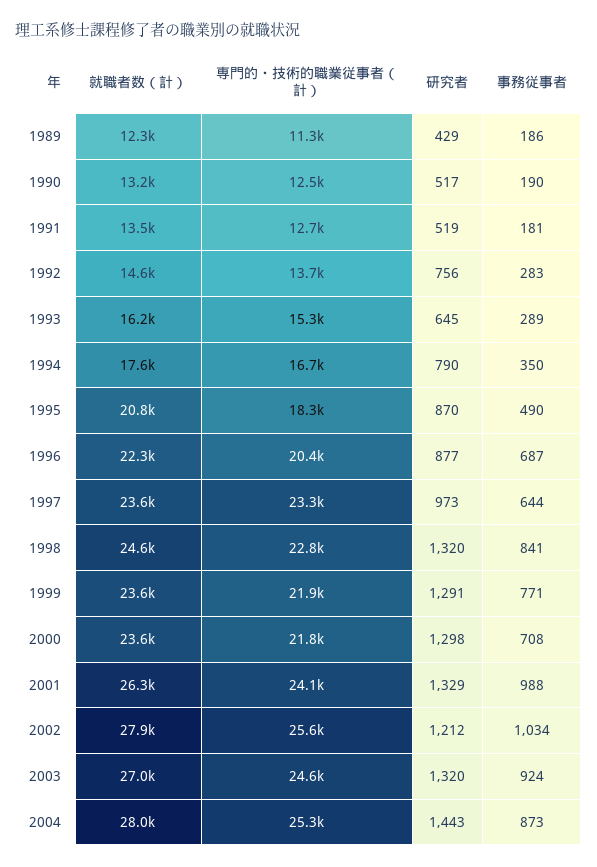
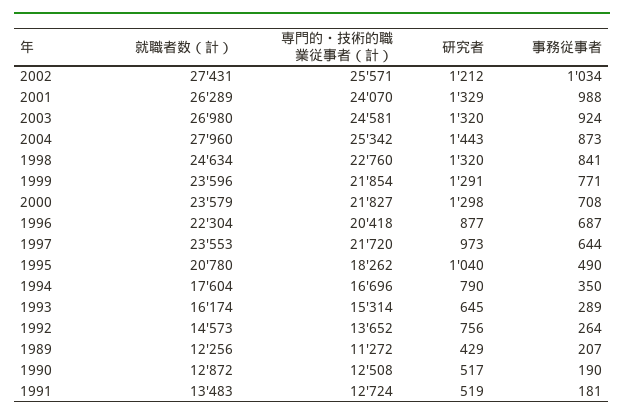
事務従事者, 1989: 186 -> 207
就職者数（計）, 1990: 13200 -> 12872
事務従事者, 1992: 283 -> 264
研究者, 1995: 870 -> 1040
専門的・技術的職業従事者（計）, 1997: 23300 -> 21720
就職者数（計）, 2002: 27900 -> 27431

